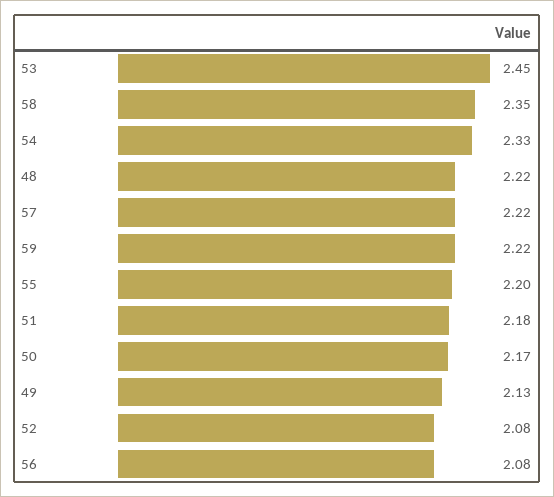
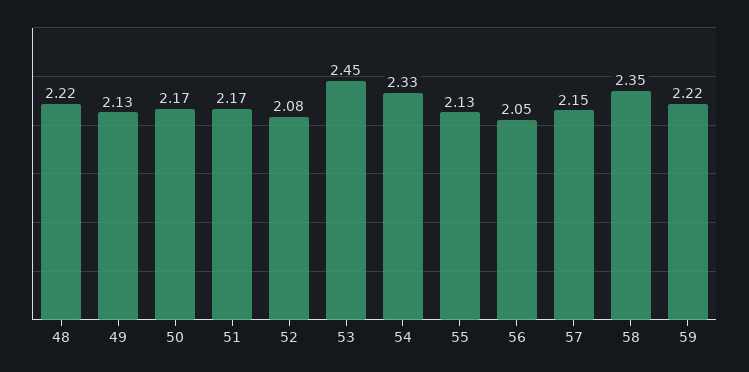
57: 2.22 -> 2.15
55: 2.2 -> 2.13
51: 2.18 -> 2.17
56: 2.08 -> 2.05

